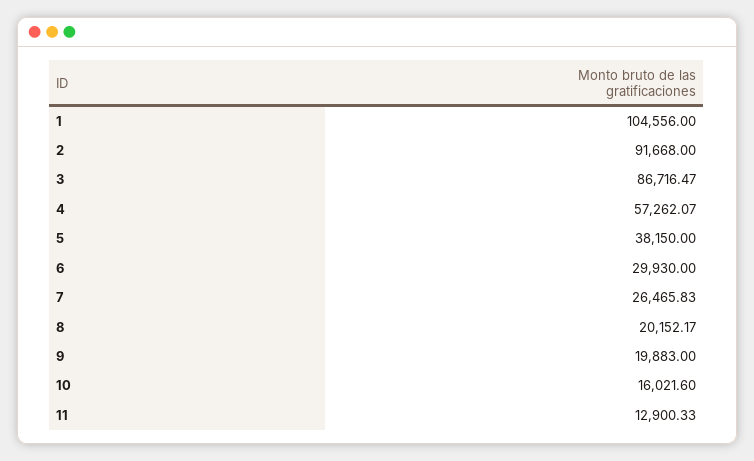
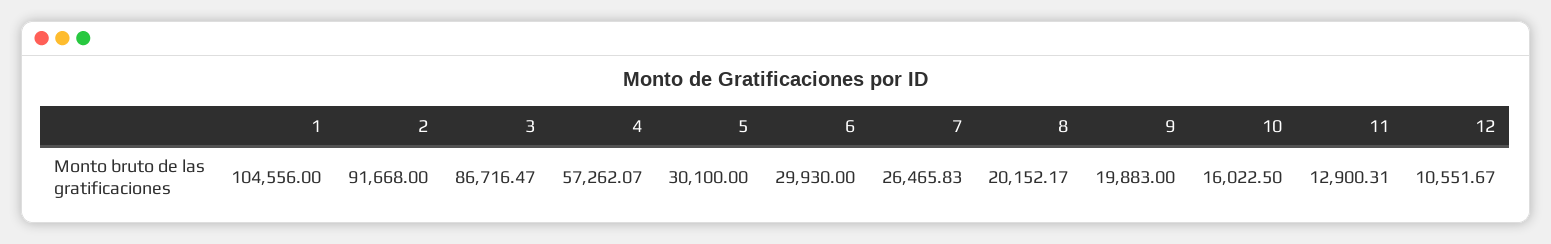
5: 38150 -> 30100
10: 16021.6 -> 16022.5
11: 12900.33 -> 12900.31
12: none -> 10551.67

